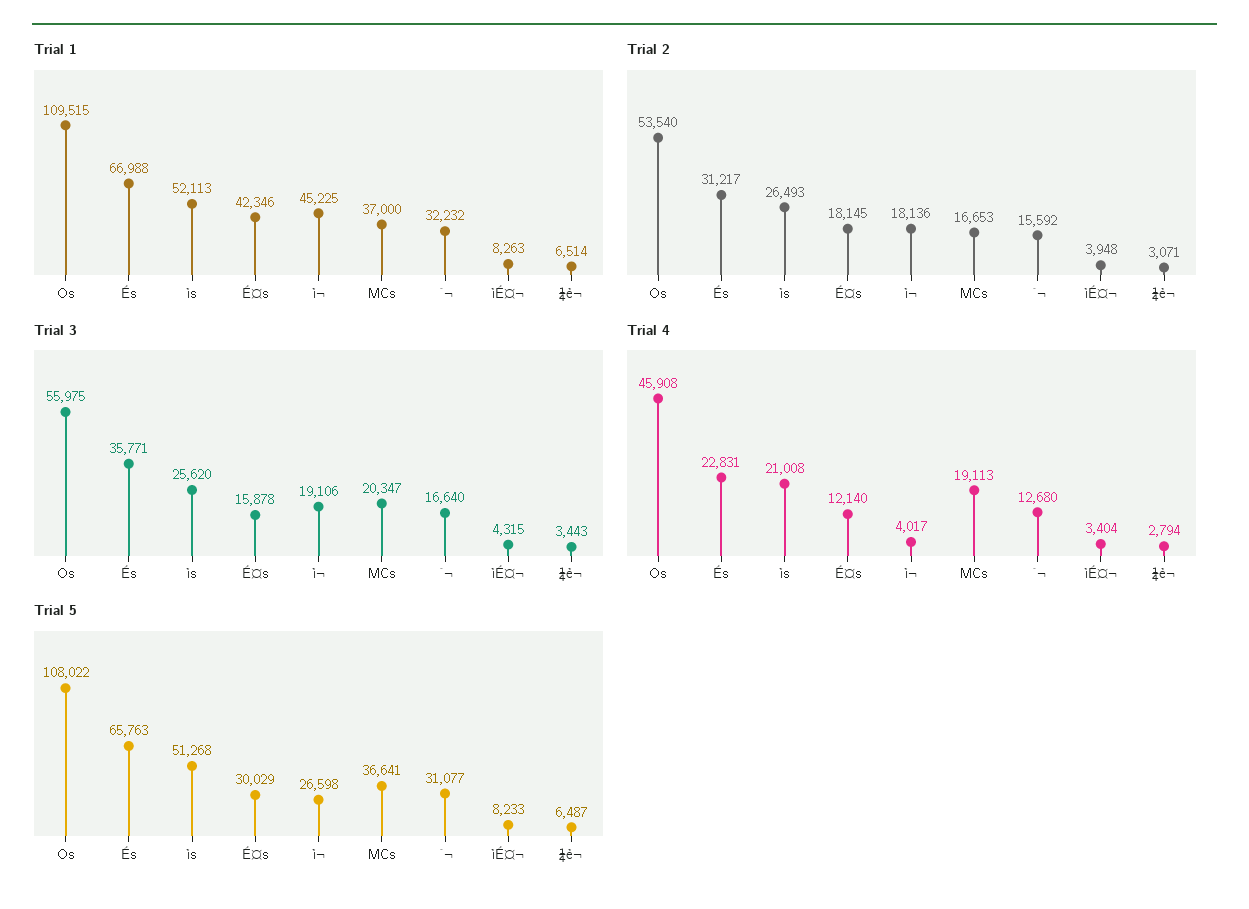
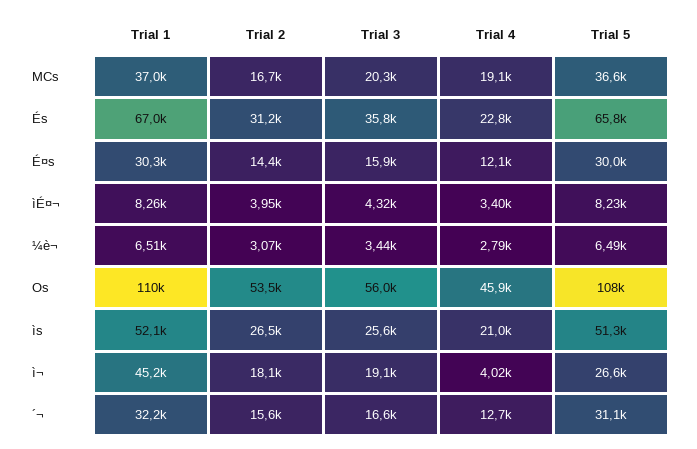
Trial 1, É¤s: 42346 -> 30300
Trial 2, É¤s: 18145 -> 14400

